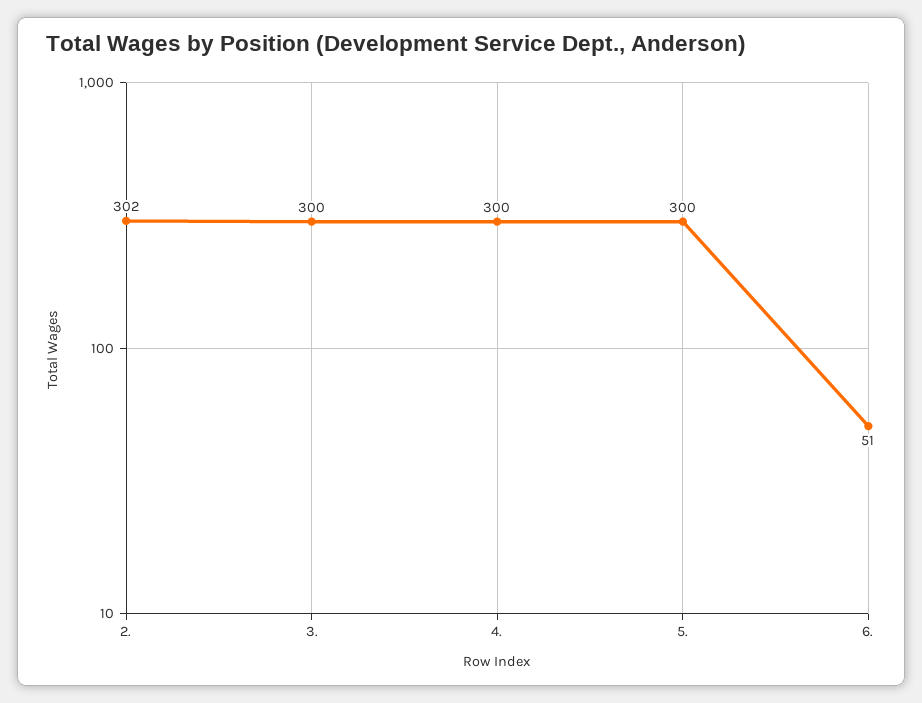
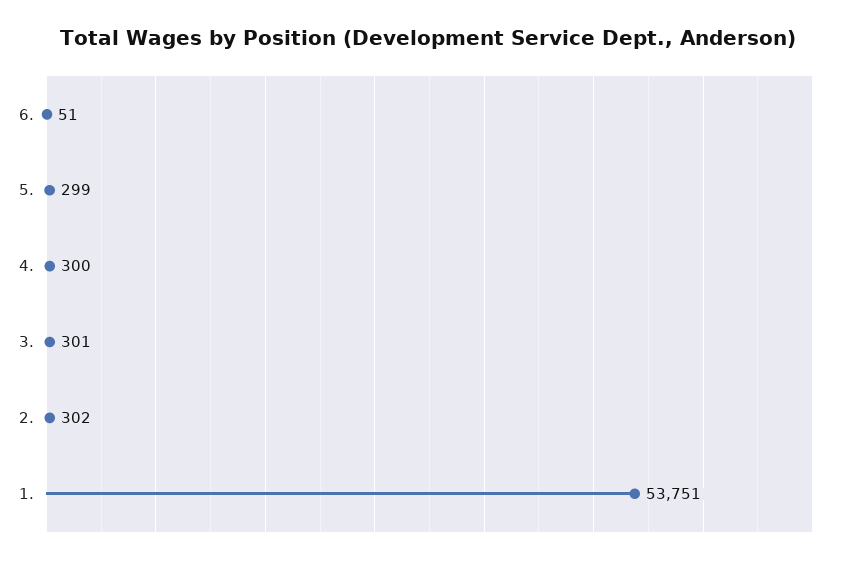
3.: 300 -> 301
5.: 300 -> 299
1.: none -> 53751

